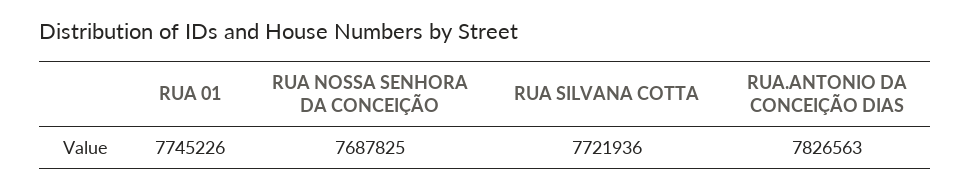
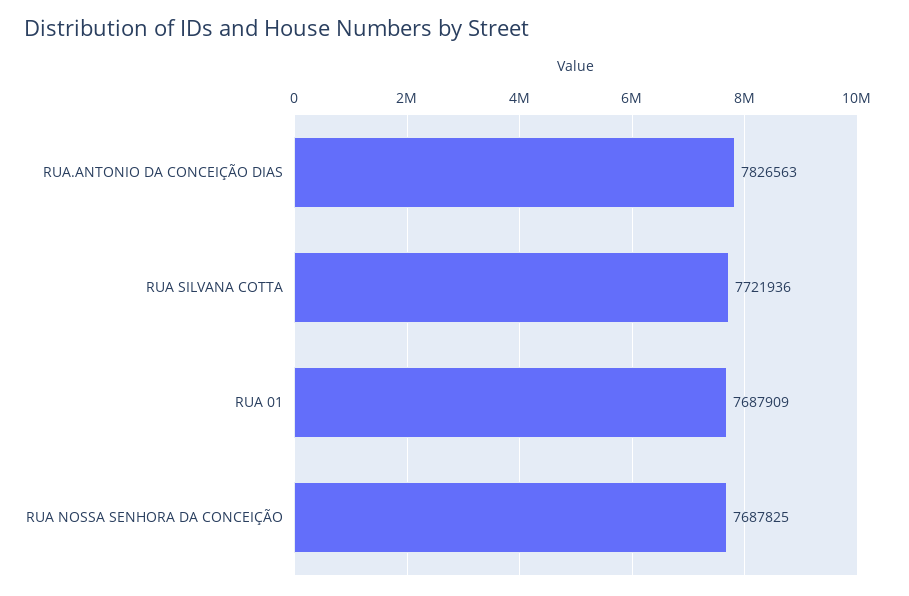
RUA 01: 7745226 -> 7687909

